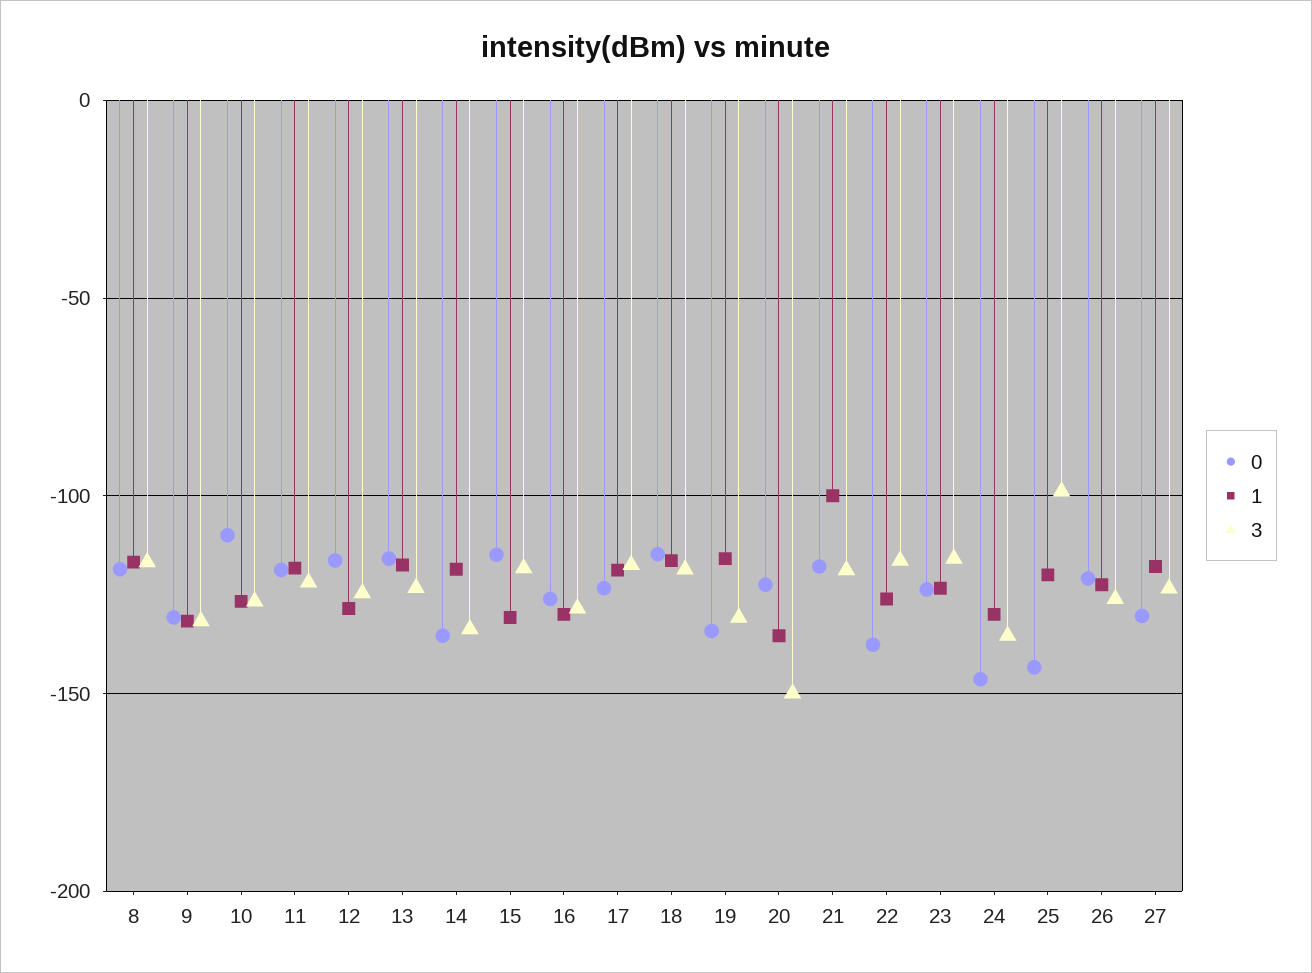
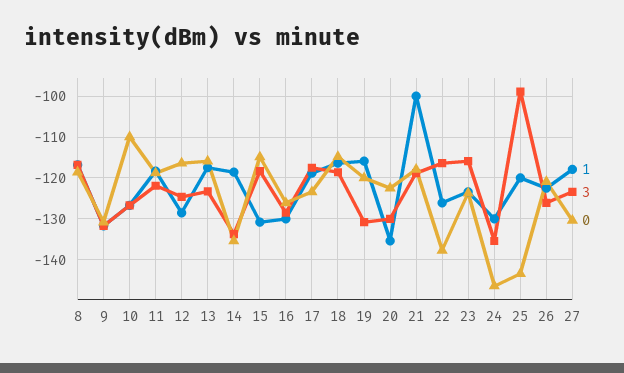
0, 19: -135 -> -120
3, 20: -150 -> -130

